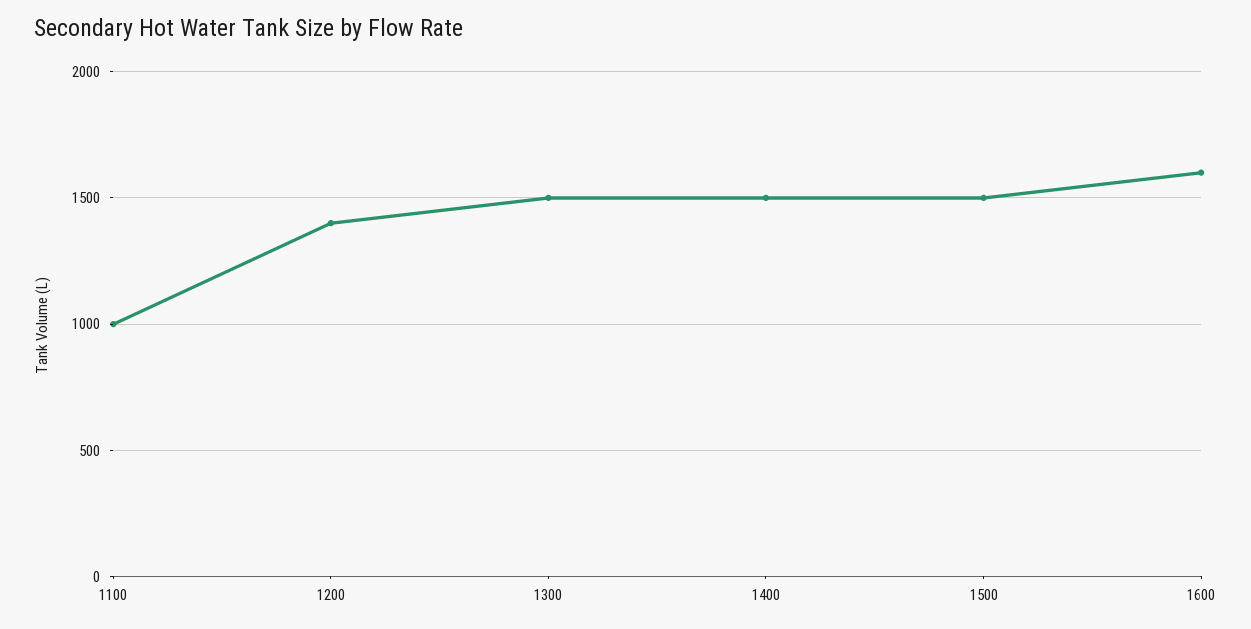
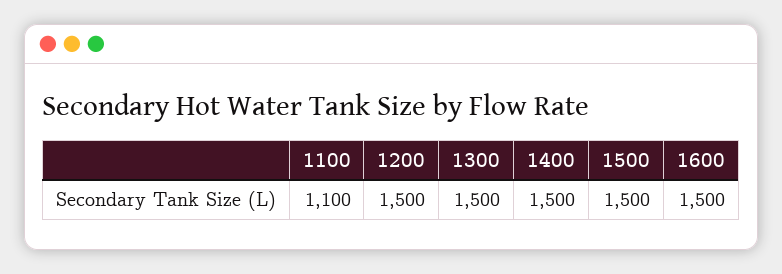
1100: 1000 -> 1100
1200: 1400 -> 1500
1600: 1600 -> 1500

